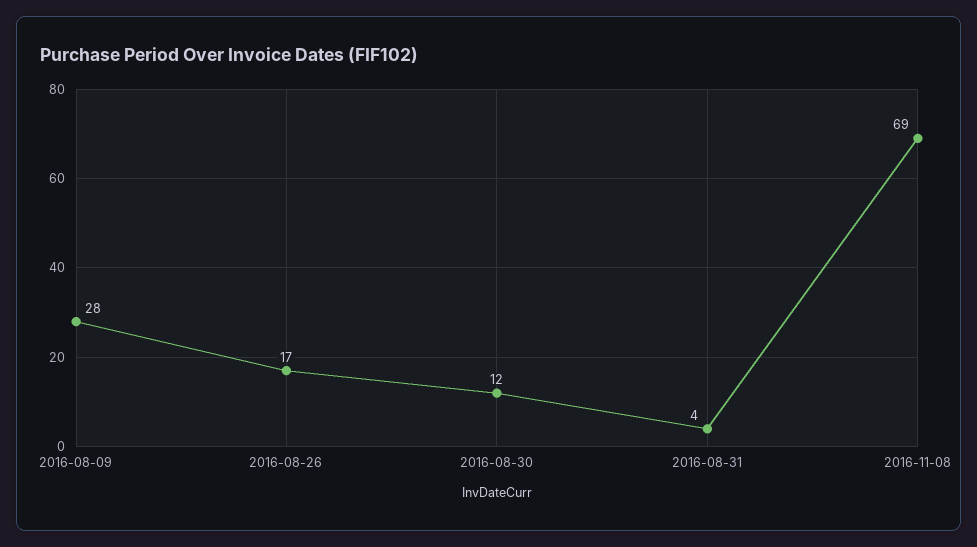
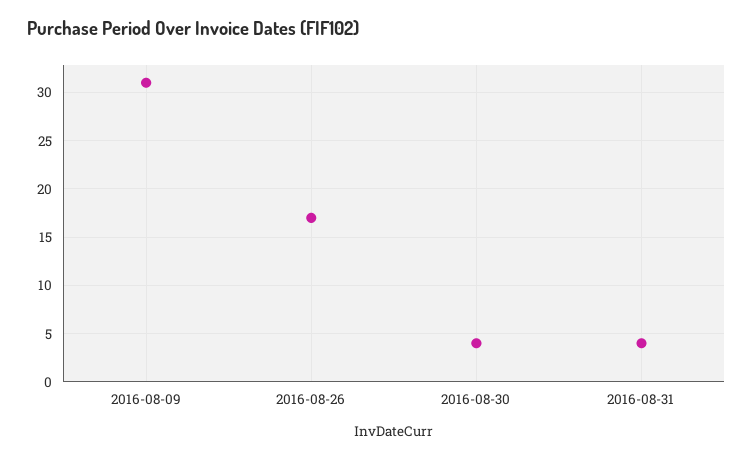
2016-08-09: 28 -> 31
2016-08-30: 12 -> 4
2016-11-08: 69 -> none

